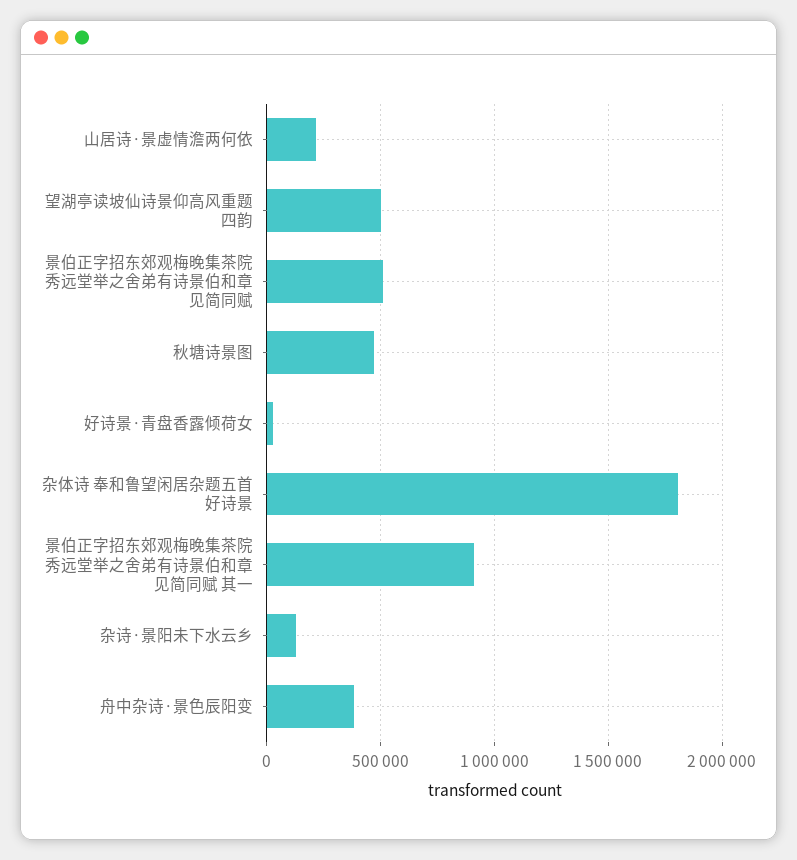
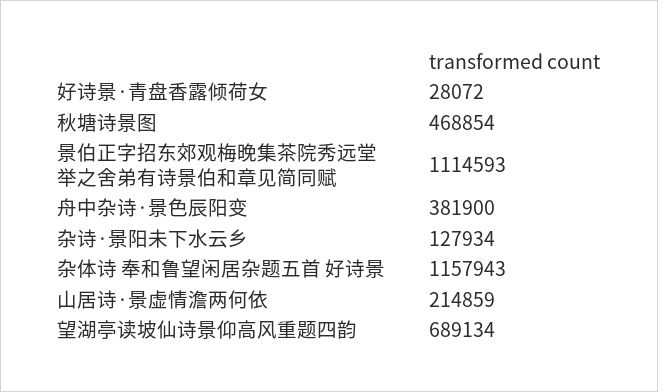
望湖亭读坡仙诗景仰高风重题四韵: 500000 -> 689134
景伯正字招东郊观梅晚集茶院秀远堂举之舍弟有诗景伯和章见简同赋: 500000 -> 1114593
杂体诗 奉和鲁望闲居杂题五首 好诗景: 1800000 -> 1157943
景伯正字招东郊观梅晚集茶院秀远堂举之舍弟有诗景伯和章见简同赋 其一: 900000 -> none

